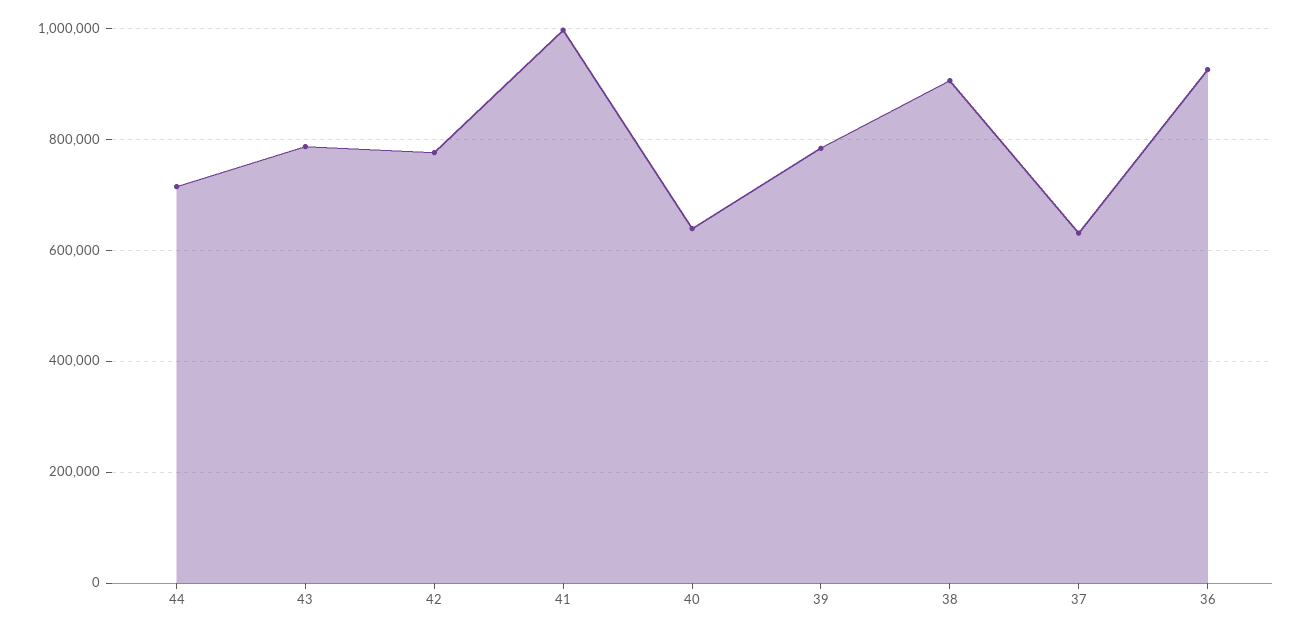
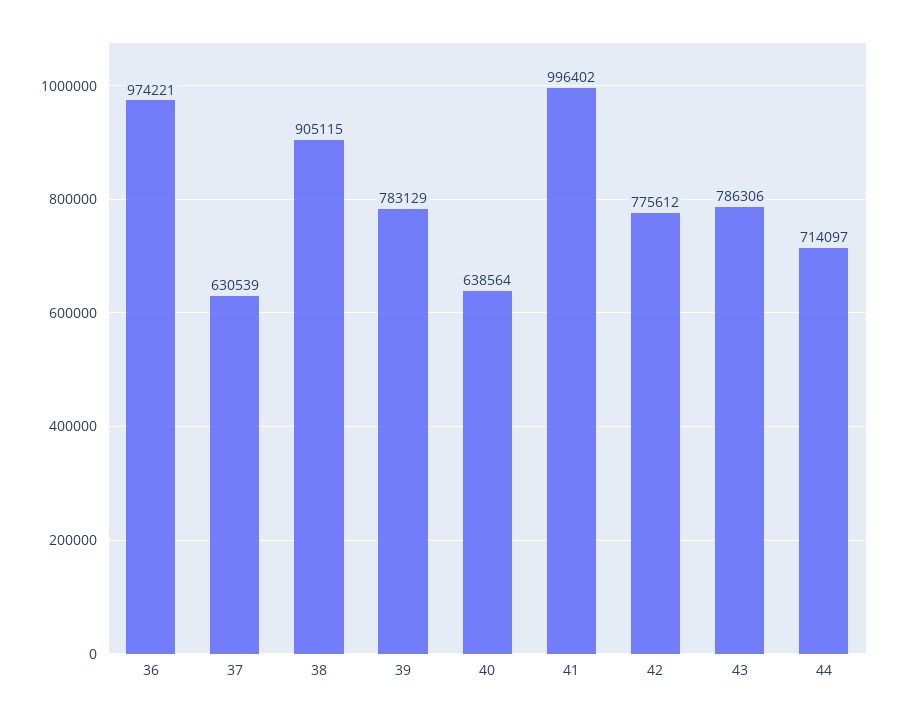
36: 920000 -> 974221

